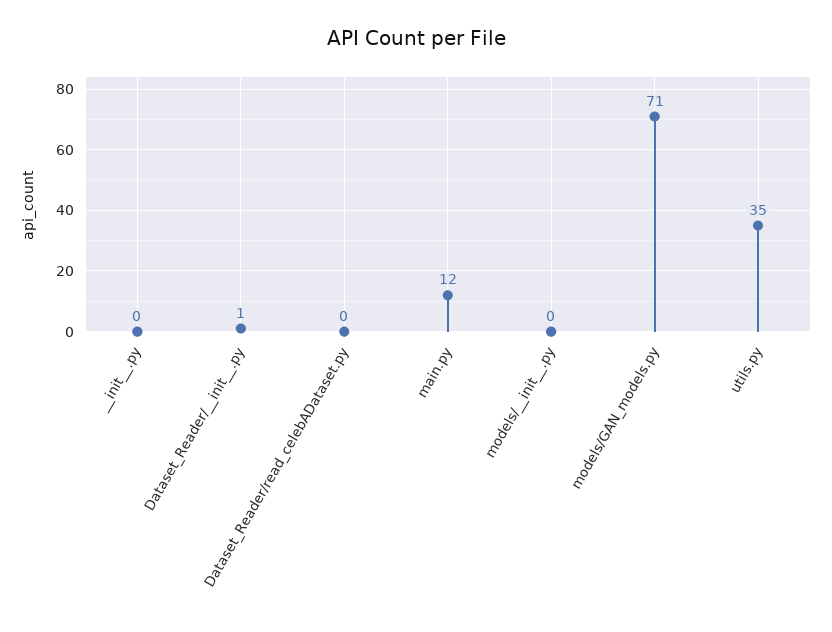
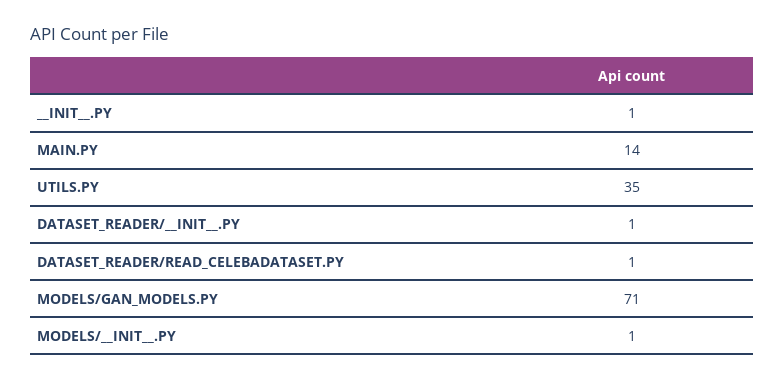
__init__.py: 0 -> 1
Dataset_Reader/read_celebADataset.py: 0 -> 1
main.py: 12 -> 14
models/__init__.py: 0 -> 1

